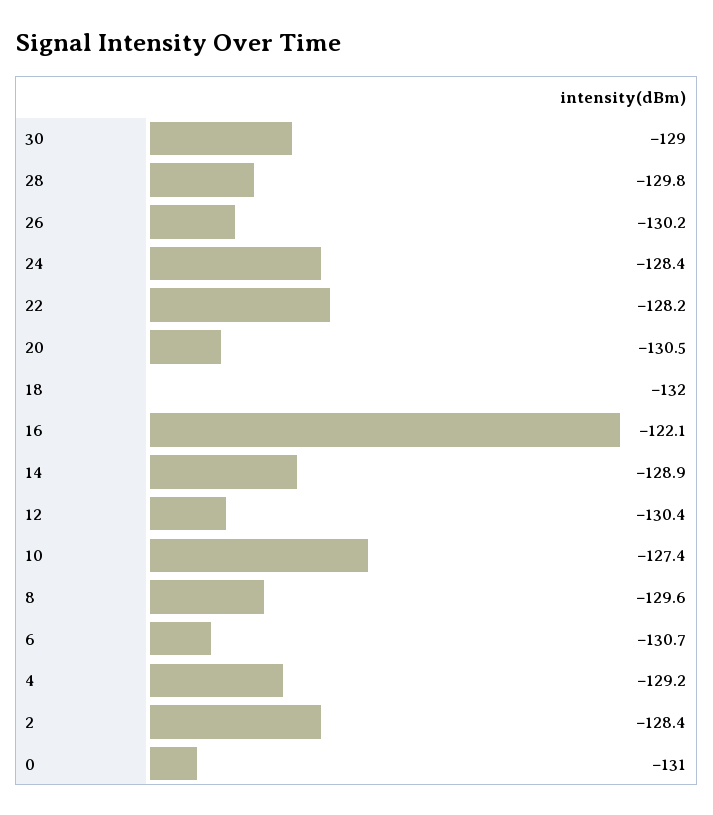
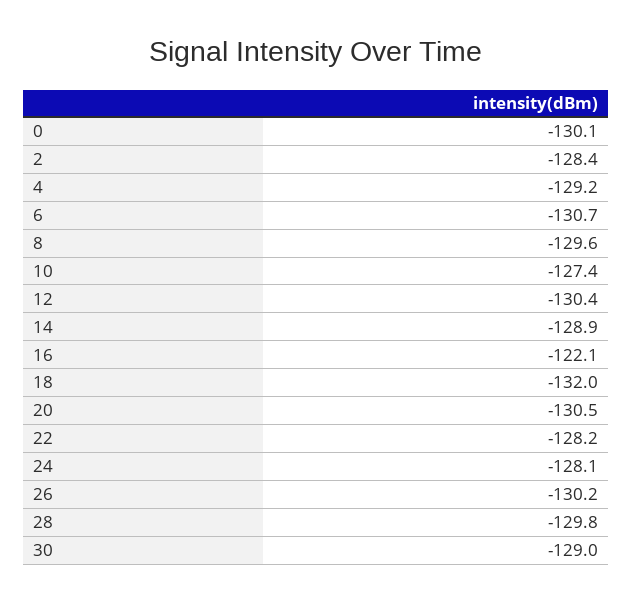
24: -128.4 -> -128.1
0: -131 -> -130.1

